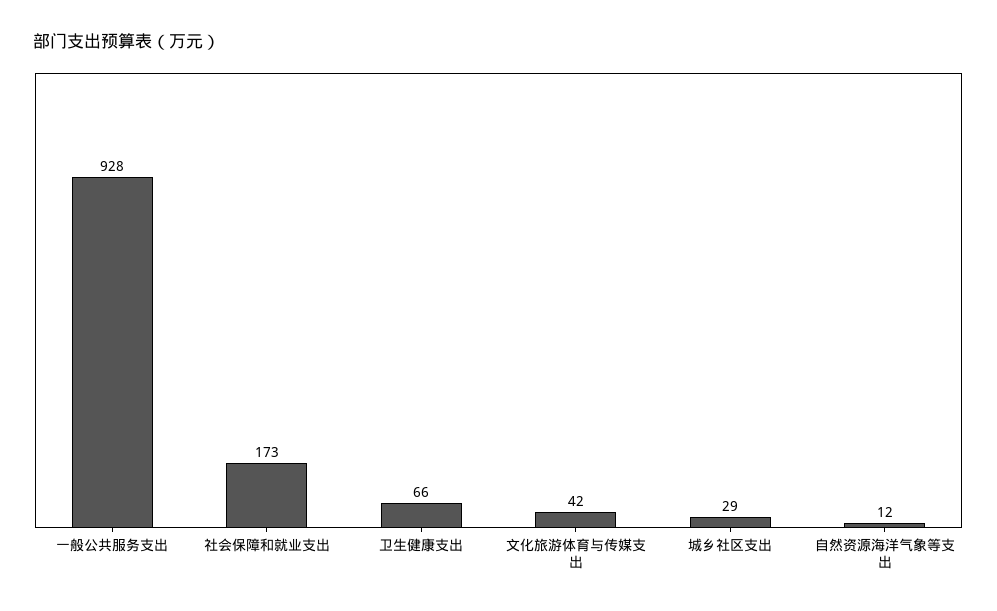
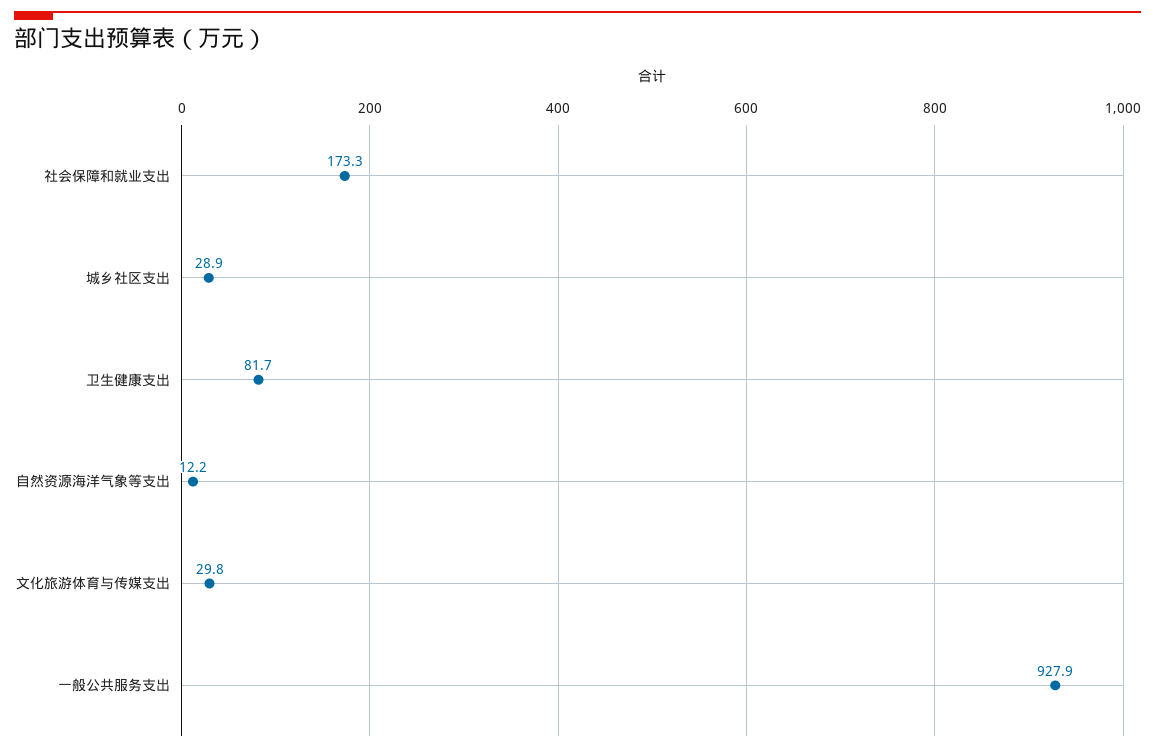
卫生健康支出: 66 -> 81.7
文化旅游体育与传媒支出: 42 -> 29.8

